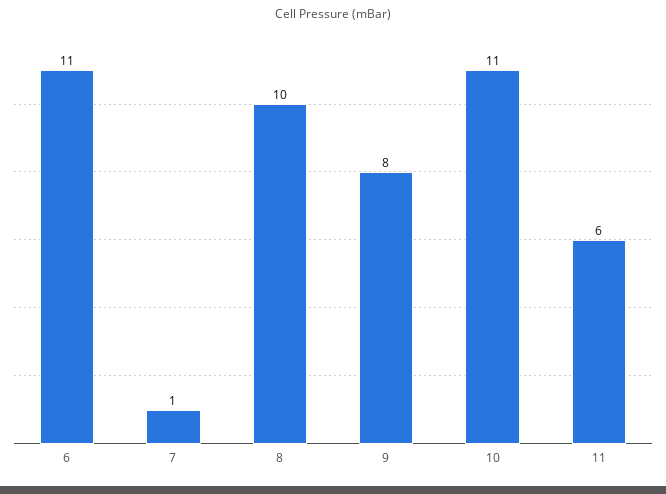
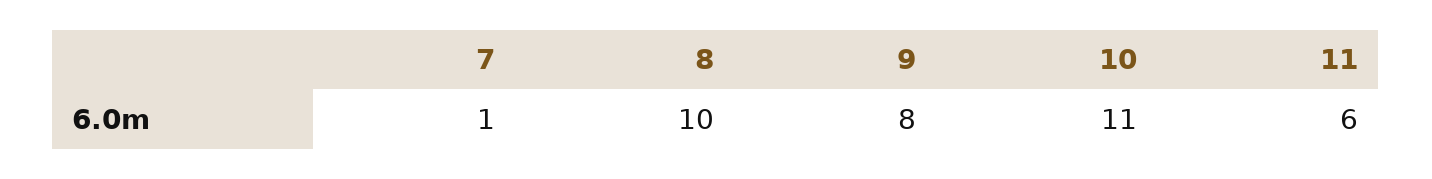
6: 11 -> none

